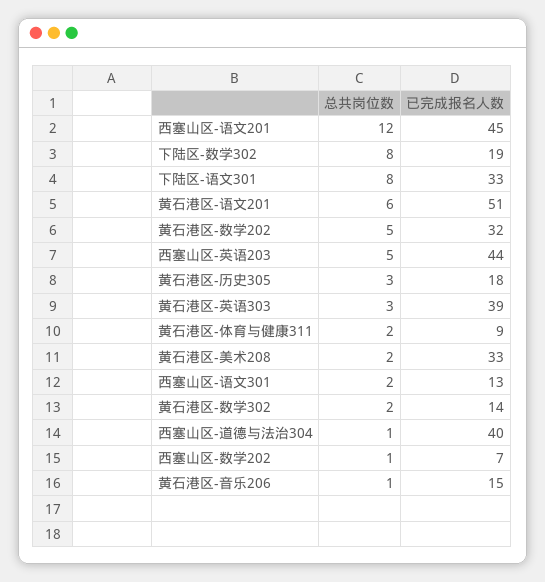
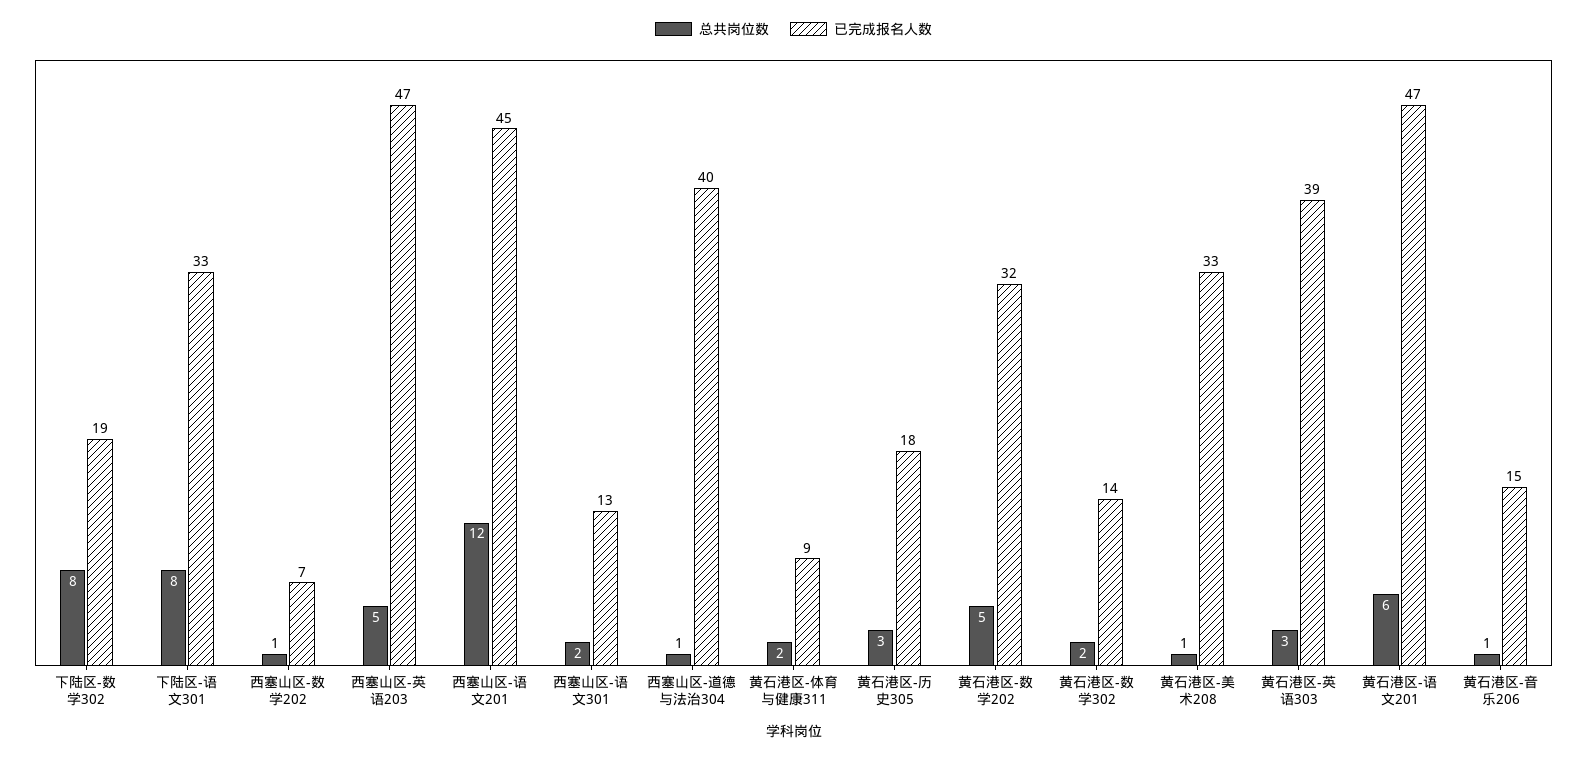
已完成报名人数, 黄石港区-语文201: 51 -> 47
已完成报名人数, 西塞山区-英语203: 44 -> 47
总共岗位数, 黄石港区-美术208: 2 -> 1

